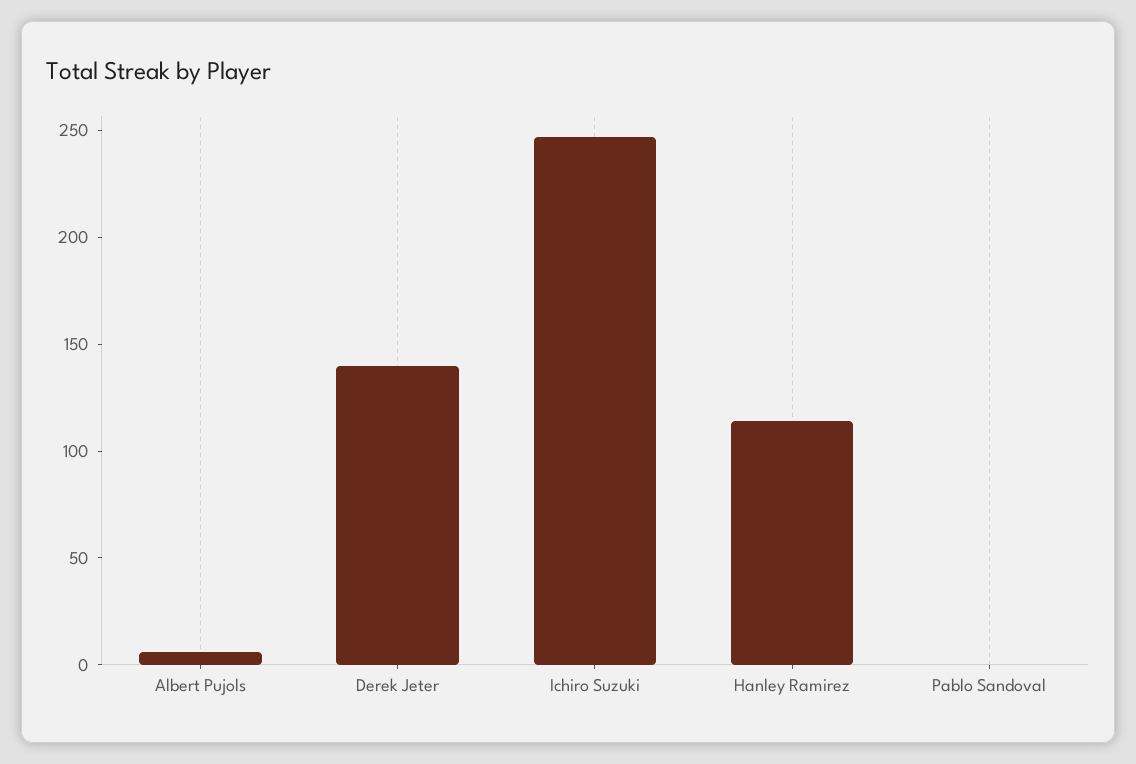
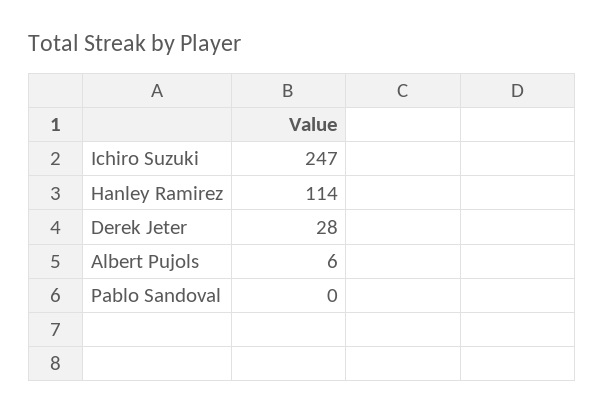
Derek Jeter: 140 -> 28

